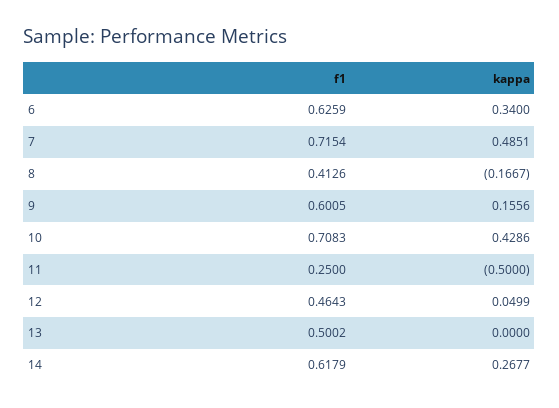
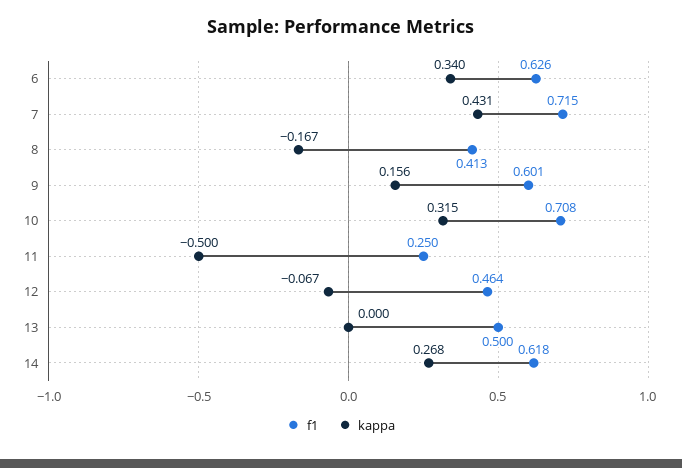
kappa, 7: 0.4851 -> 0.431
kappa, 10: 0.4286 -> 0.315
kappa, 12: 0.0499 -> -0.067

